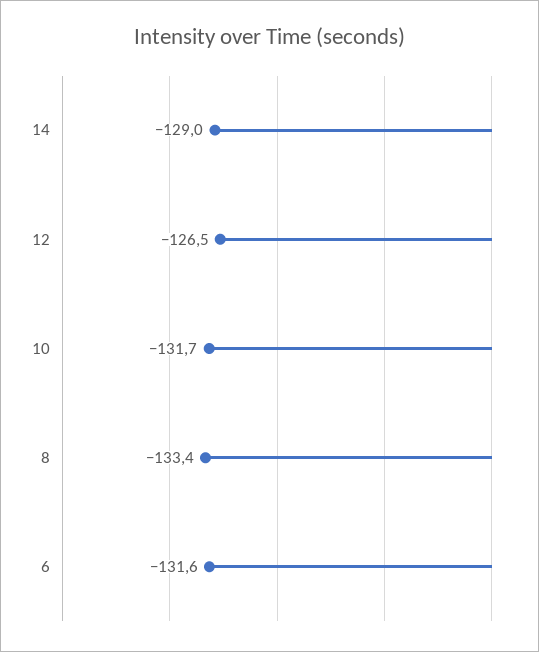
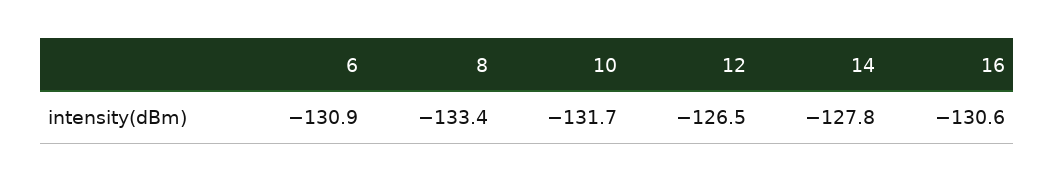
14: -129 -> -127.8
6: -131.6 -> -130.9
16: none -> -130.6

